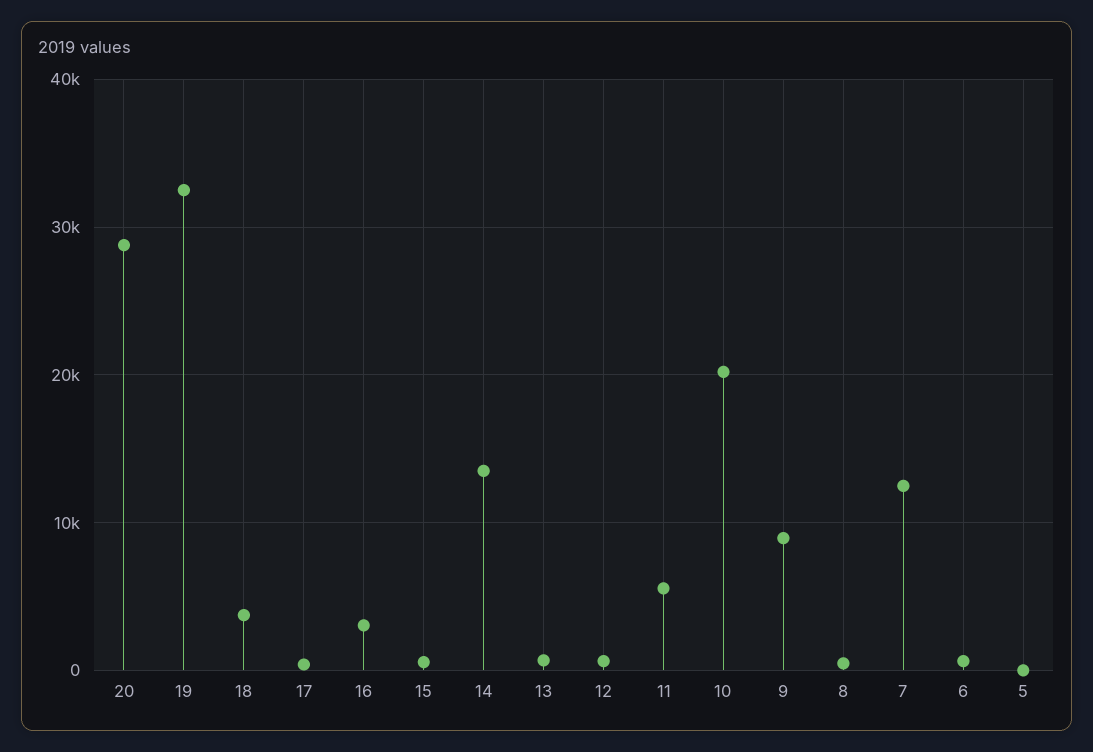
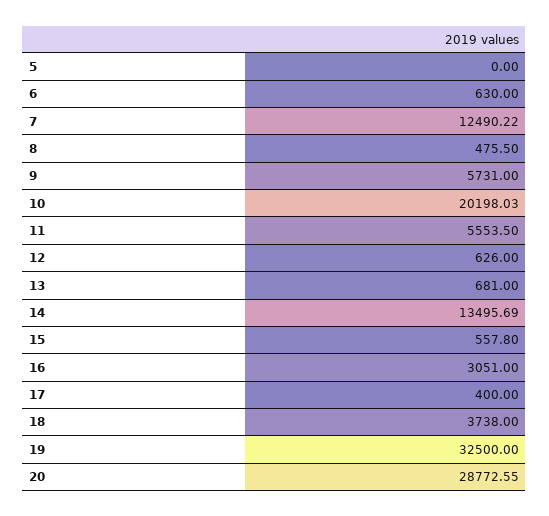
9: 9000 -> 5731

